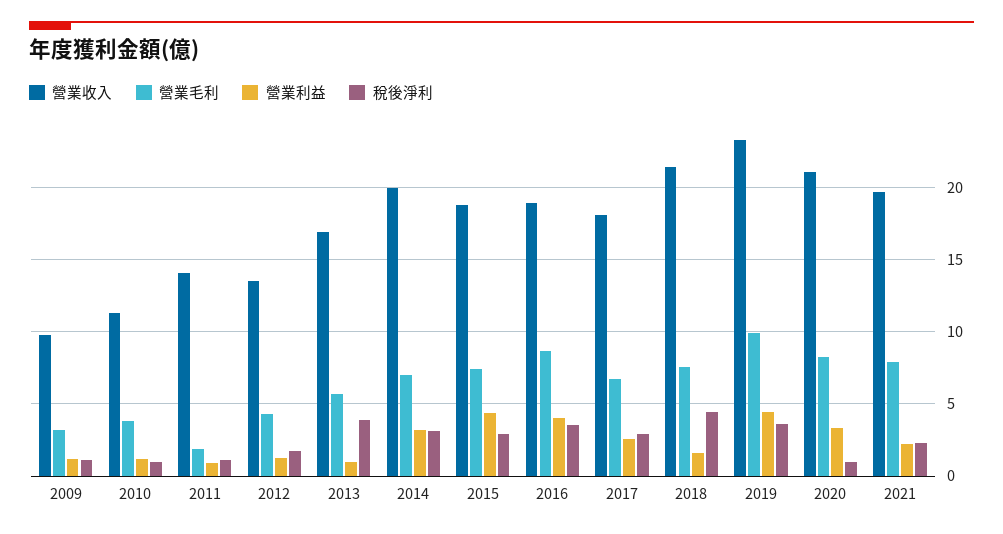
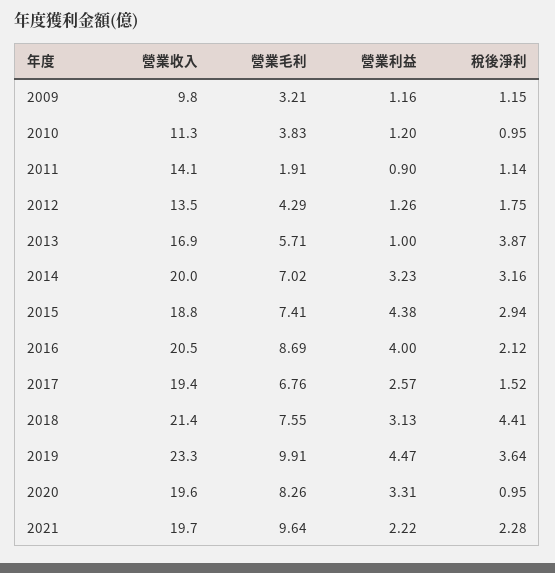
營業收入, 2016: 19 -> 20.5
稅後淨利, 2016: 3.5 -> 2.12
營業收入, 2017: 18 -> 19.4
稅後淨利, 2017: 3 -> 1.52
營業利益, 2018: 1.5 -> 3.13
營業收入, 2020: 21 -> 19.6
營業毛利, 2021: 8 -> 9.64

